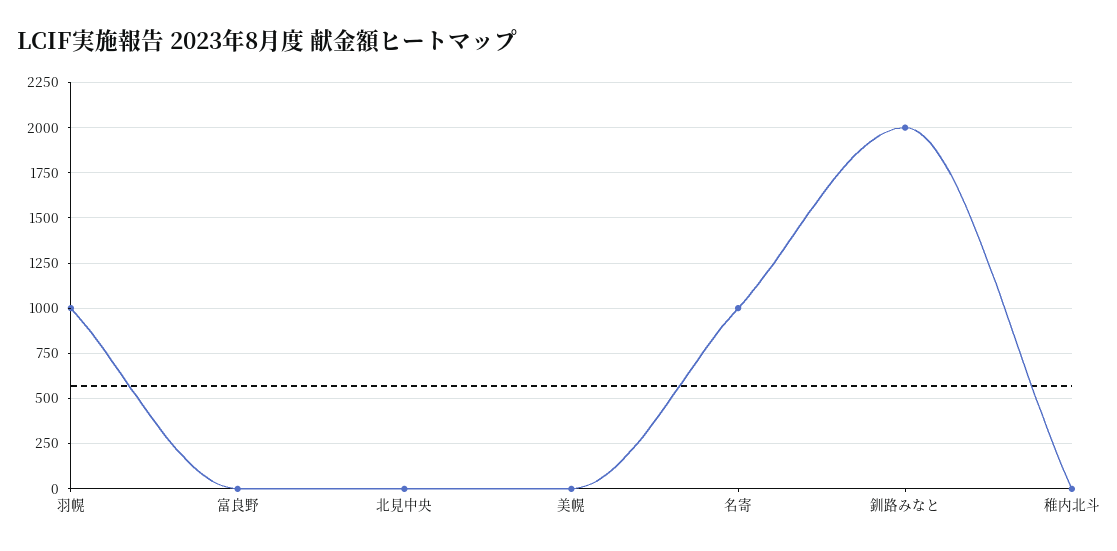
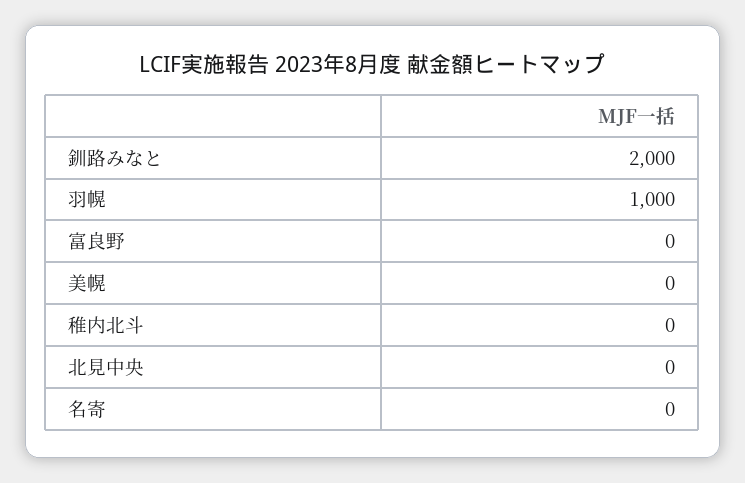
名寄: 1000 -> 0

